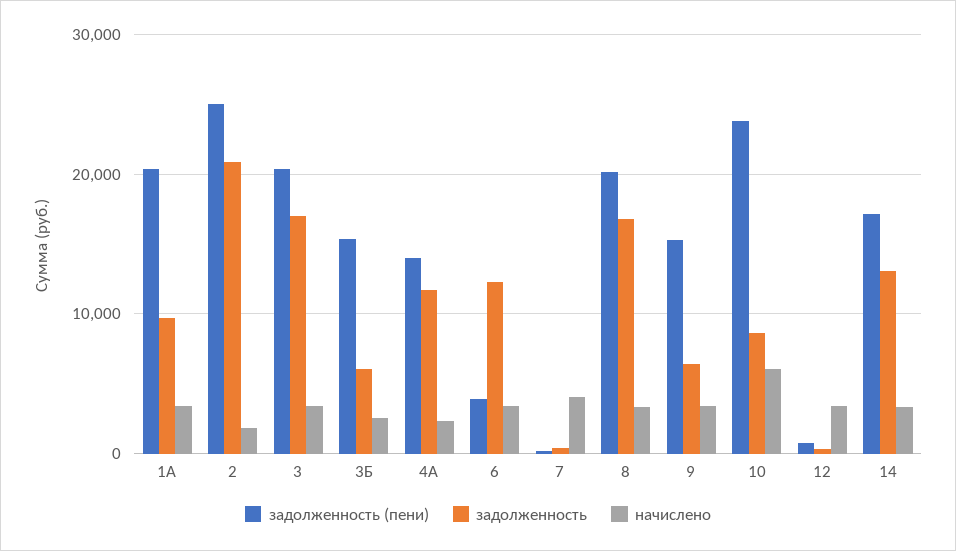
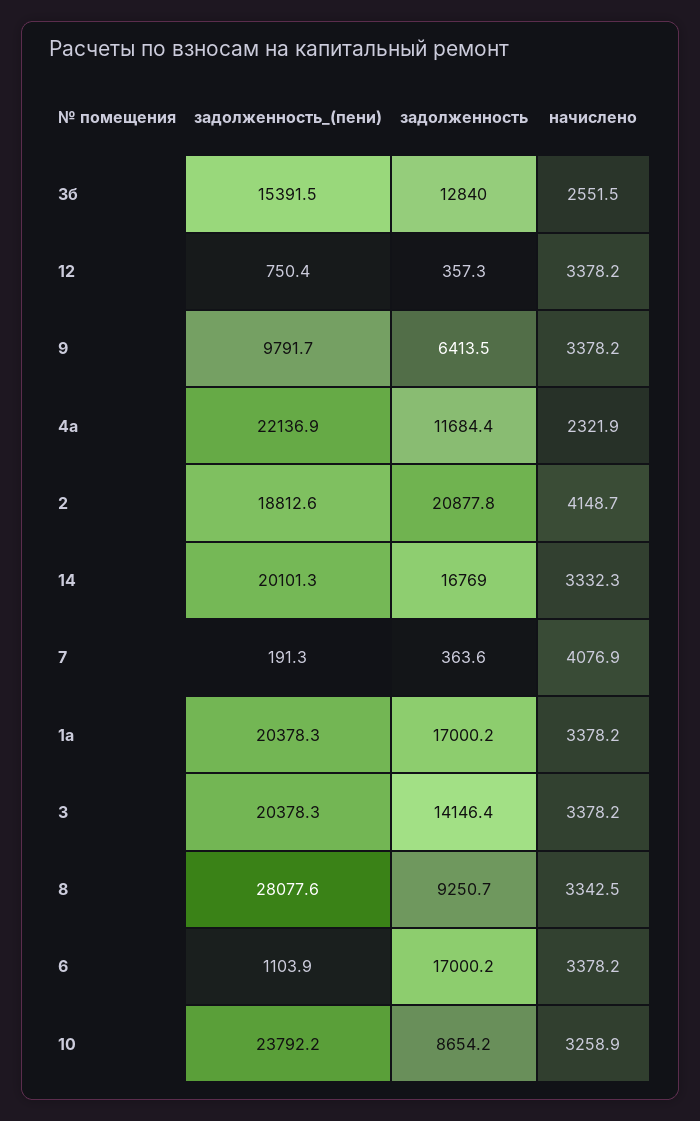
задолженность, 1А: 10000 -> 17000.2
задолженность (пени), 2: 25000 -> 18812.6
начислено, 2: 2000 -> 4148.7
задолженность, 3: 17000 -> 14146.4
задолженность, 3Б: 6000 -> 12840
задолженность (пени), 4А: 14000 -> 22136.9
задолженность (пени), 6: 4000 -> 1103.9
задолженность, 6: 12000 -> 17000.2
задолженность (пени), 8: 20000 -> 28077.6
задолженность, 8: 17000 -> 9250.7
задолженность (пени), 9: 15000 -> 9791.7
начислено, 10: 6000 -> 3258.9
задолженность (пени), 14: 17000 -> 20101.3
задолженность, 14: 13000 -> 16769

